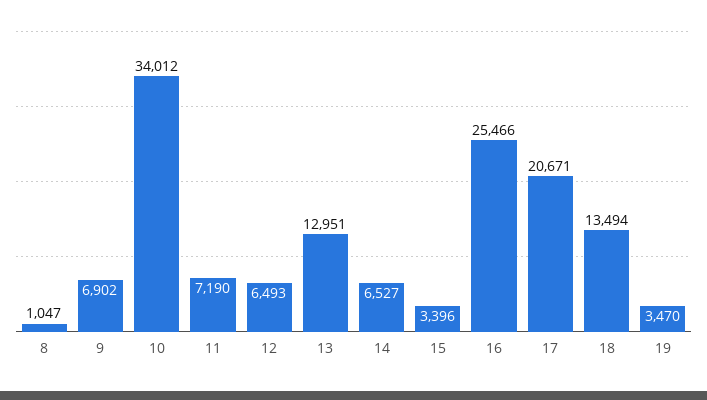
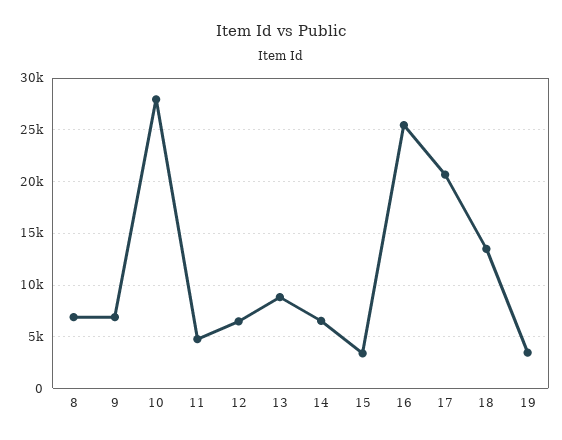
8: 1047 -> 7000
10: 34012 -> 28000
11: 7190 -> 5000
13: 12951 -> 9000

